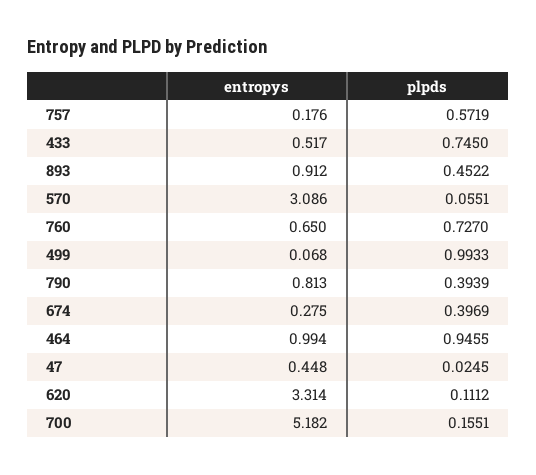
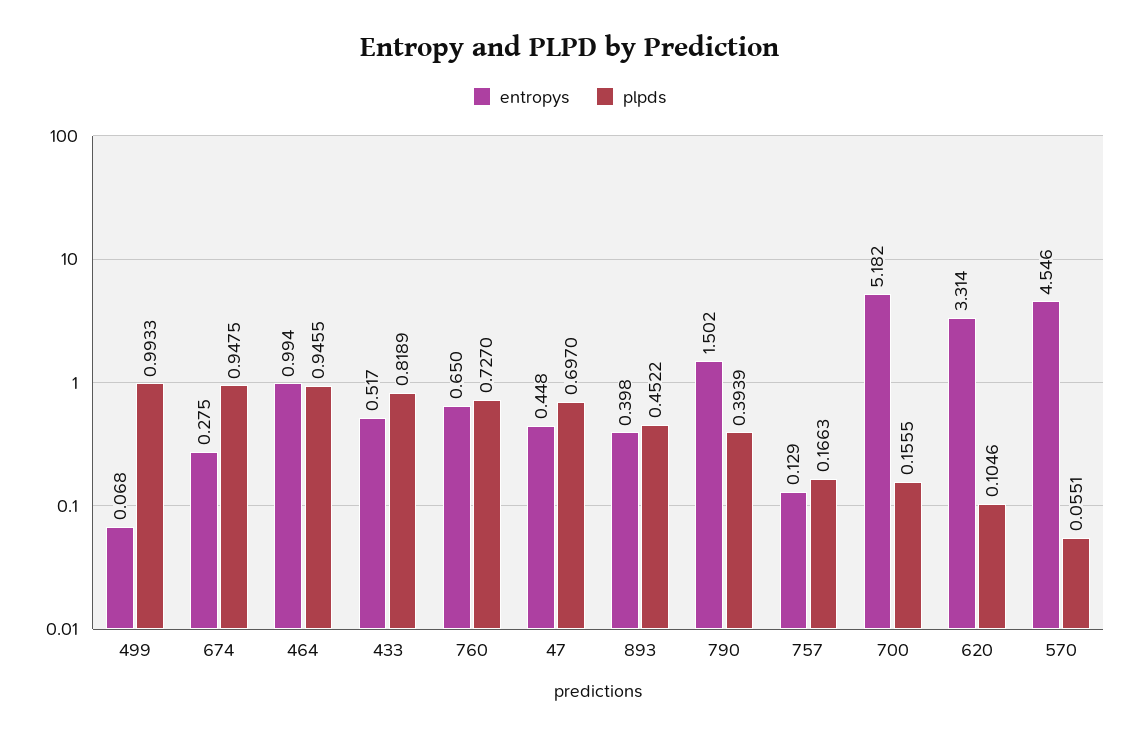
entropys, 757: 0.176 -> 0.129
plpds, 757: 0.5719 -> 0.1663
plpds, 433: 0.745 -> 0.8189
entropys, 893: 0.912 -> 0.398
entropys, 570: 3.086 -> 4.546
entropys, 790: 0.813 -> 1.502
plpds, 674: 0.3969 -> 0.9475
plpds, 47: 0.0245 -> 0.697
plpds, 620: 0.1112 -> 0.1046
plpds, 700: 0.1551 -> 0.1555

